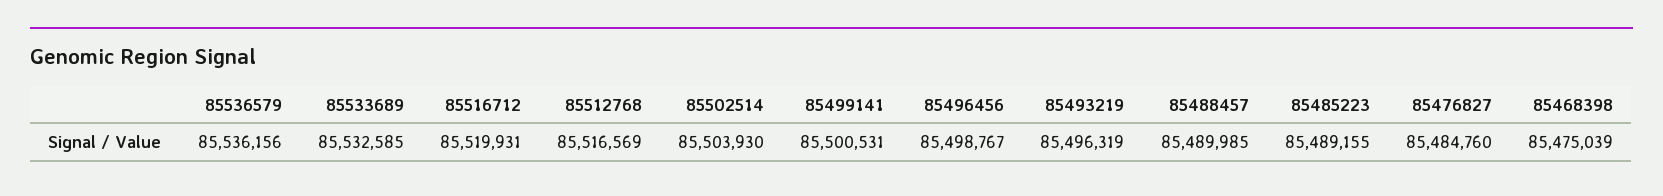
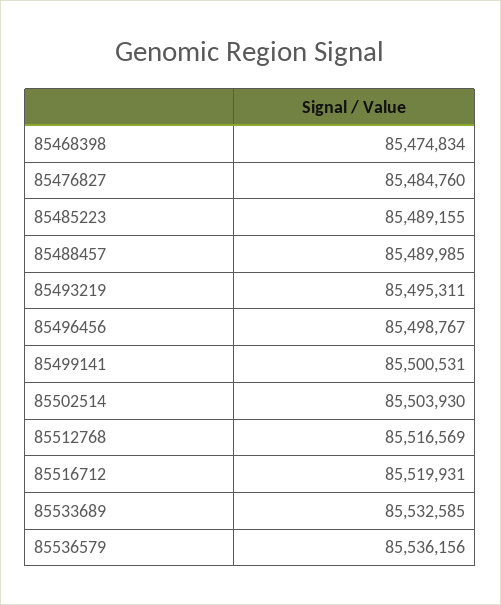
85493219: 85496319 -> 85495311
85468398: 85475039 -> 85474834

